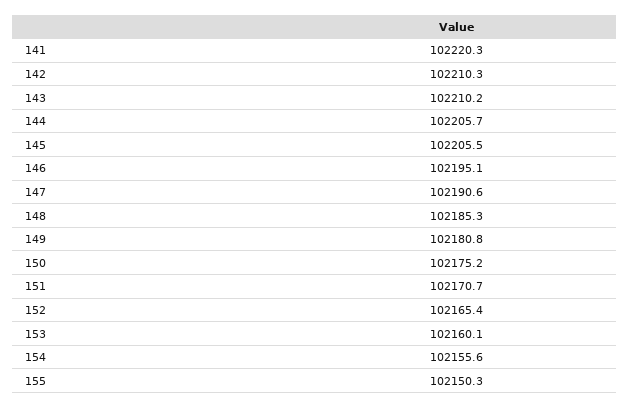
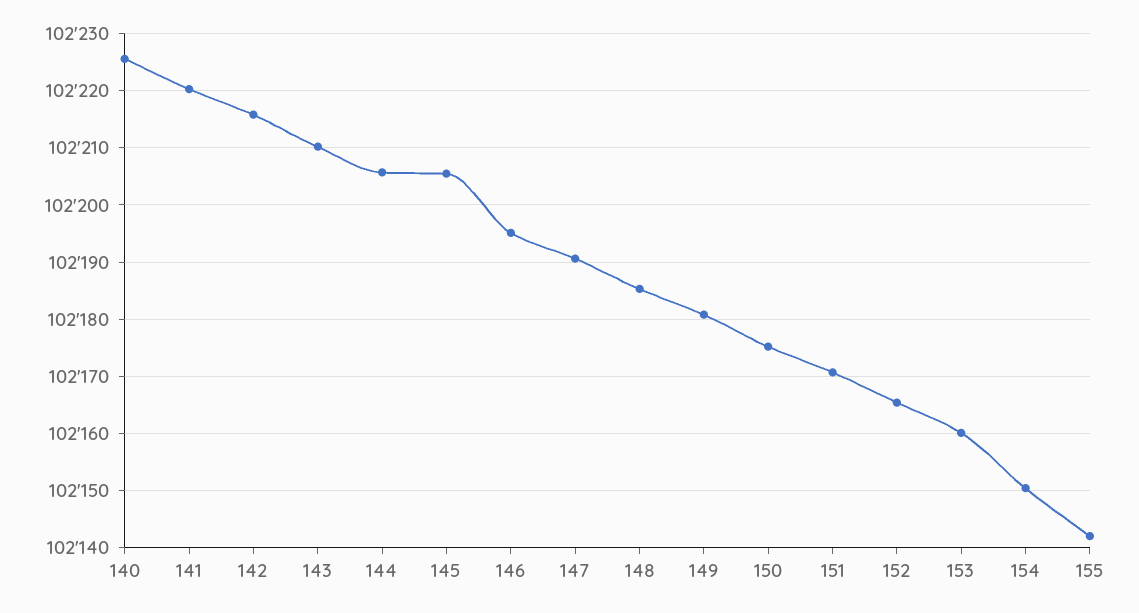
142: 102210.3 -> 102216
154: 102155.6 -> 102150
155: 102150.3 -> 102142
140: none -> 102226

